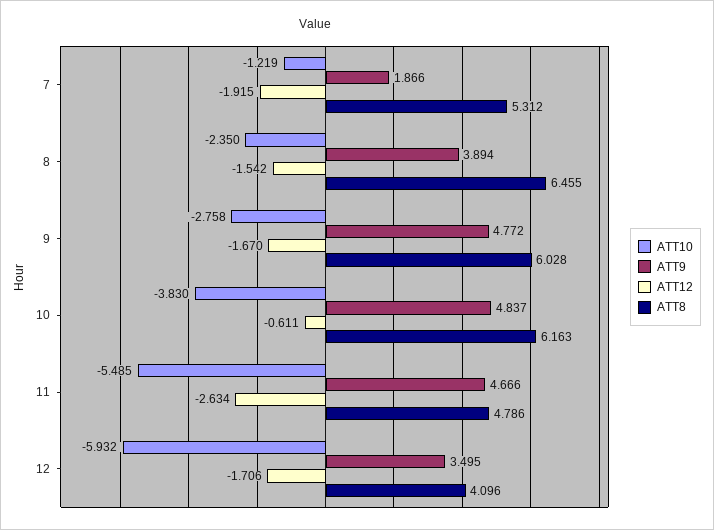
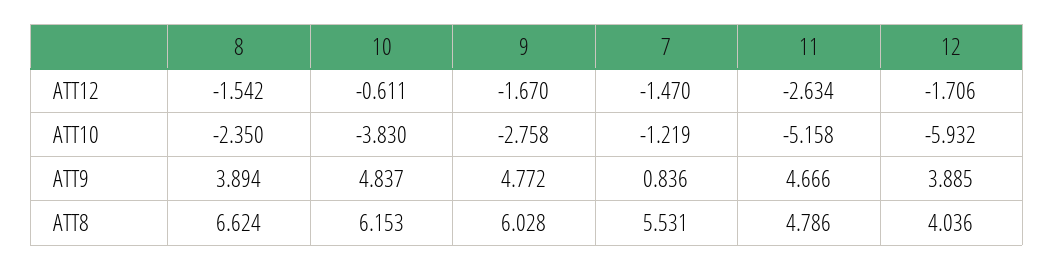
ATT9, 7: 1.866 -> 0.836
ATT12, 7: -1.915 -> -1.47
ATT8, 7: 5.312 -> 5.531
ATT8, 8: 6.455 -> 6.624
ATT8, 10: 6.163 -> 6.153
ATT10, 11: -5.485 -> -5.158
ATT9, 12: 3.495 -> 3.885
ATT8, 12: 4.096 -> 4.036

